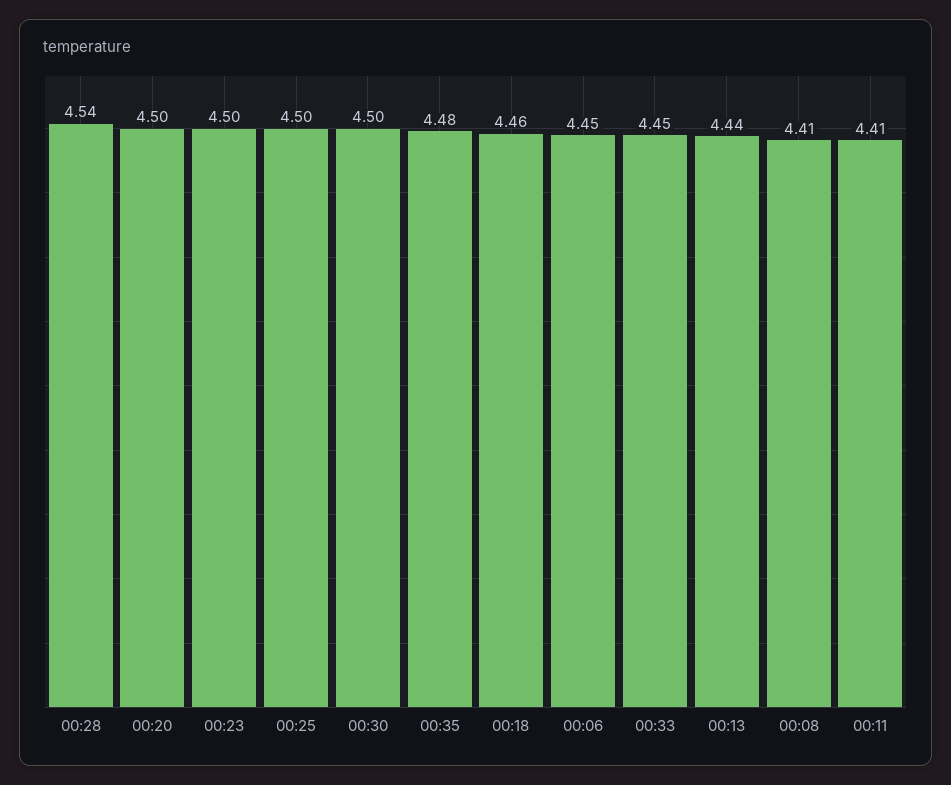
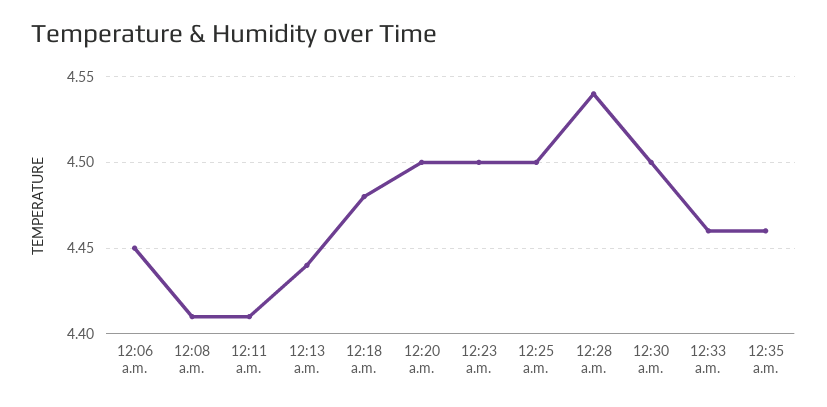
00:35: 4.48 -> 4.46
00:18: 4.46 -> 4.48
00:33: 4.45 -> 4.46

